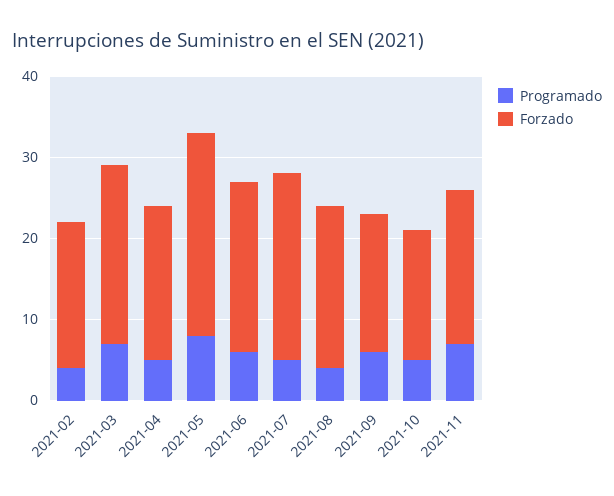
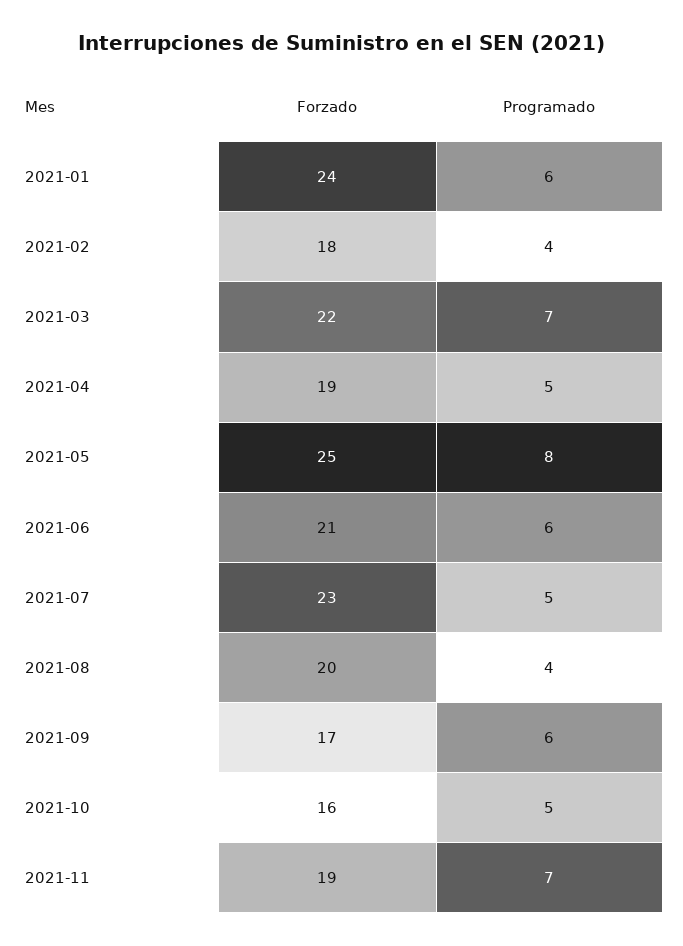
Forzado, 2021-01: none -> 24
Programado, 2021-01: none -> 6

